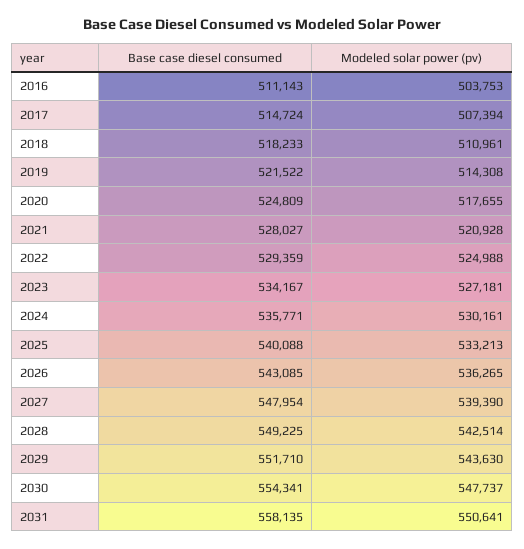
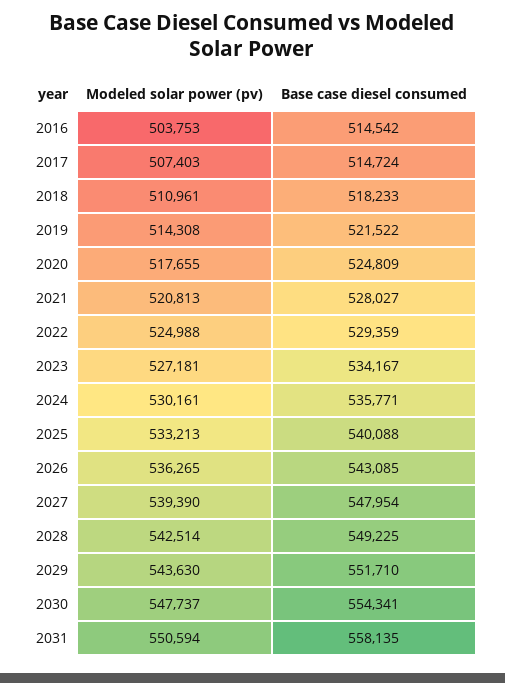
Base case diesel consumed, 2016: 511143 -> 514542
Modeled solar power (pv), 2017: 507394 -> 507403
Modeled solar power (pv), 2021: 520928 -> 520813
Modeled solar power (pv), 2031: 550641 -> 550594

